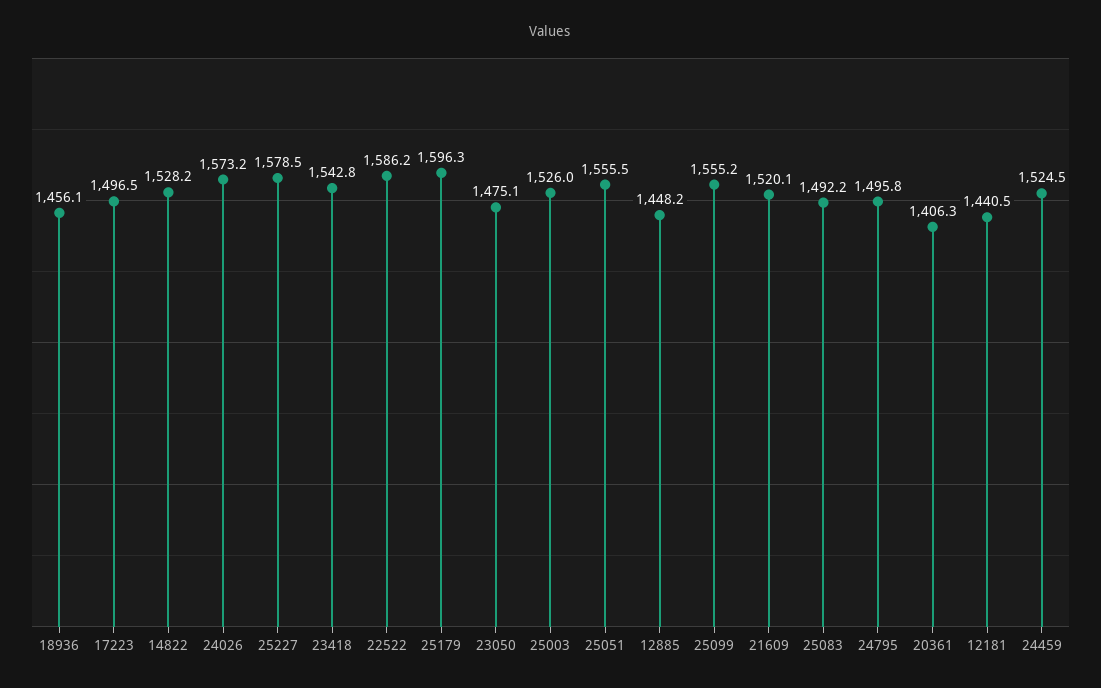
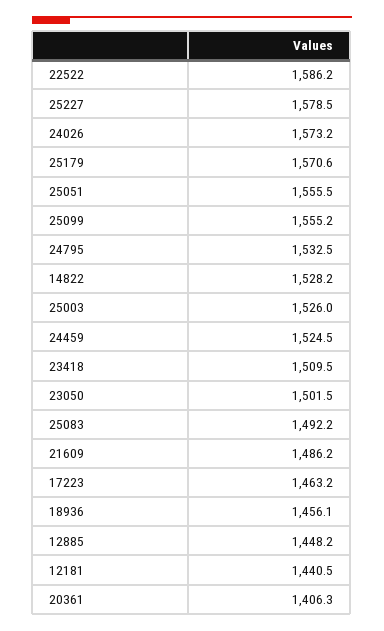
17223: 1496.5 -> 1463.2
23418: 1542.8 -> 1509.5
25179: 1596.3 -> 1570.6
23050: 1475.1 -> 1501.5
21609: 1520.1 -> 1486.2
24795: 1495.8 -> 1532.5

